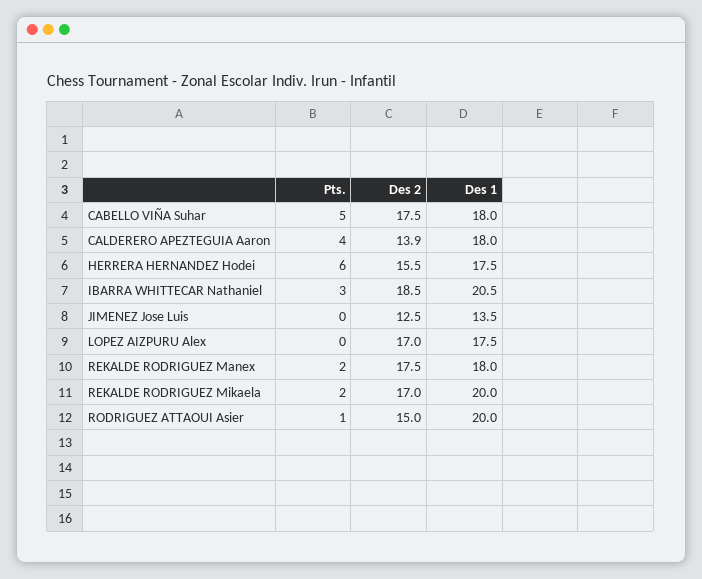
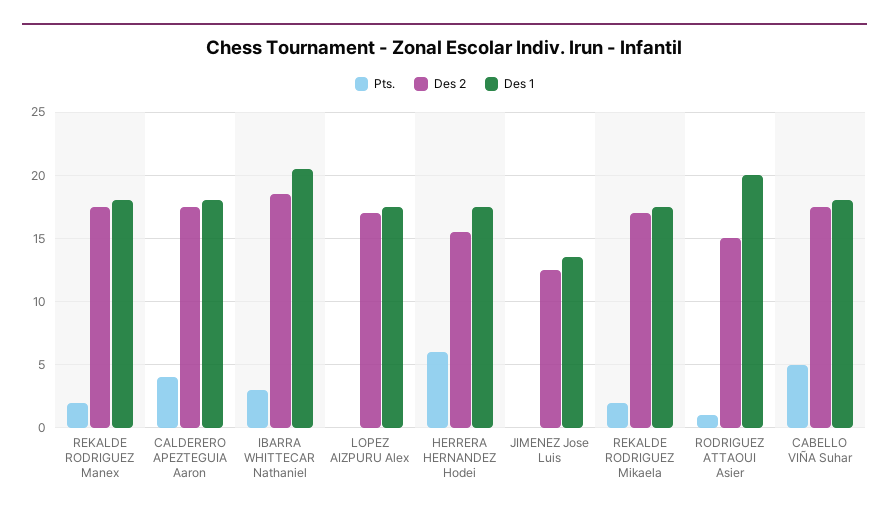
Des 2, CALDERERO APEZTEGUIA Aaron: 13.9 -> 17.5
Des 1, REKALDE RODRIGUEZ Mikaela: 20 -> 17.5

